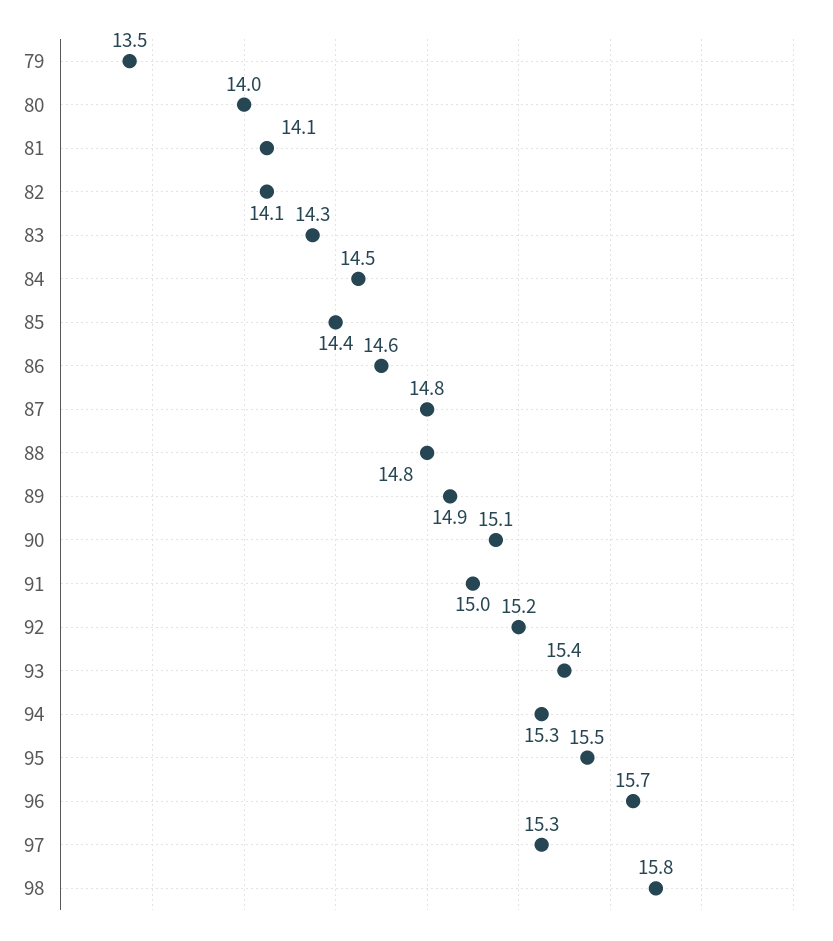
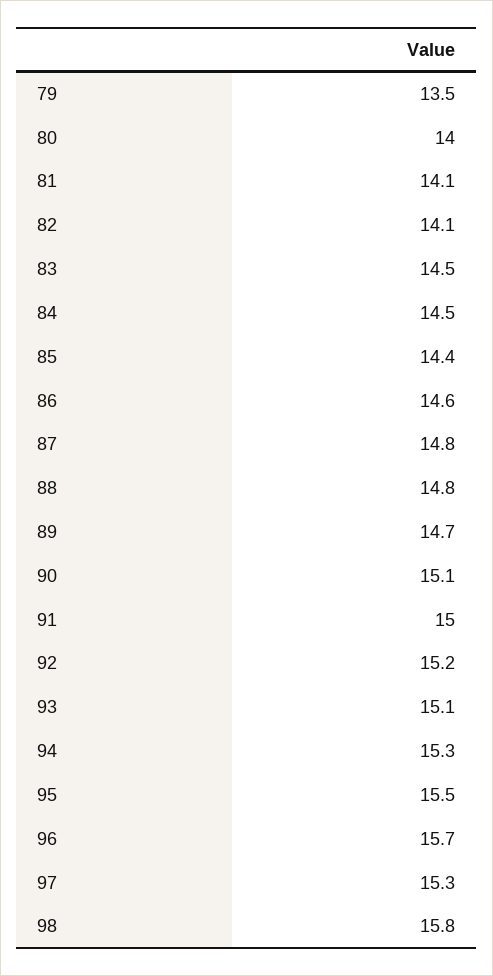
83: 14.3 -> 14.5
89: 14.9 -> 14.7
93: 15.4 -> 15.1

